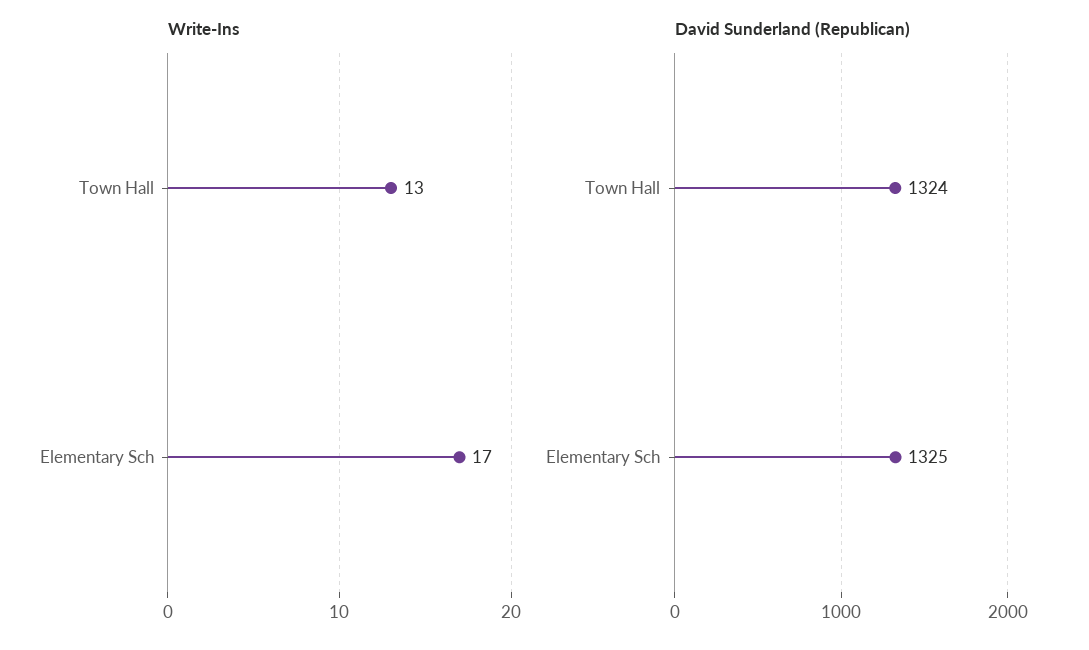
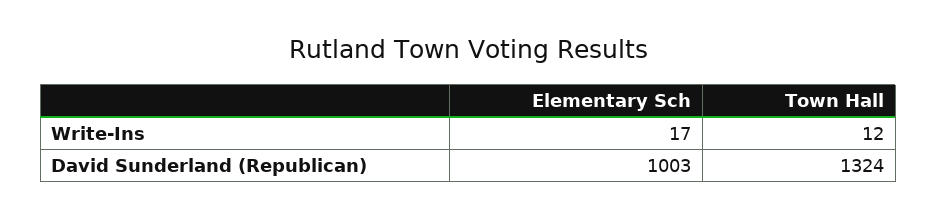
Write-Ins, Town Hall: 13 -> 12
David Sunderland (Republican), Elementary Sch: 1325 -> 1003

